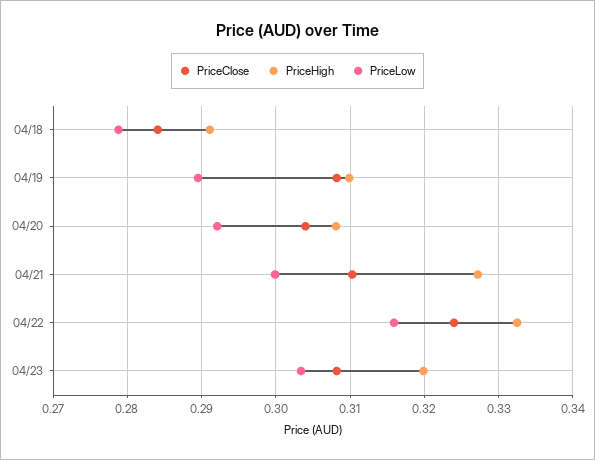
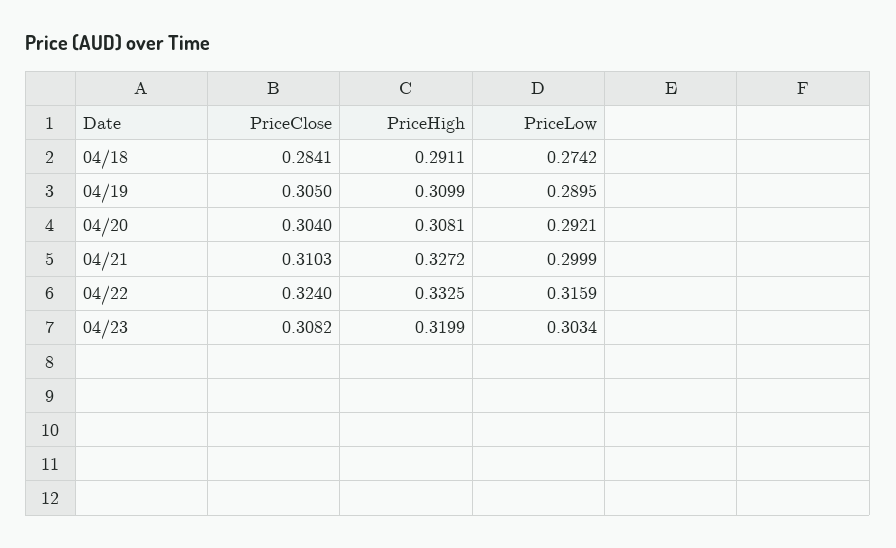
PriceLow, 04/18: 0.279 -> 0.2742
PriceClose, 04/19: 0.308 -> 0.305

